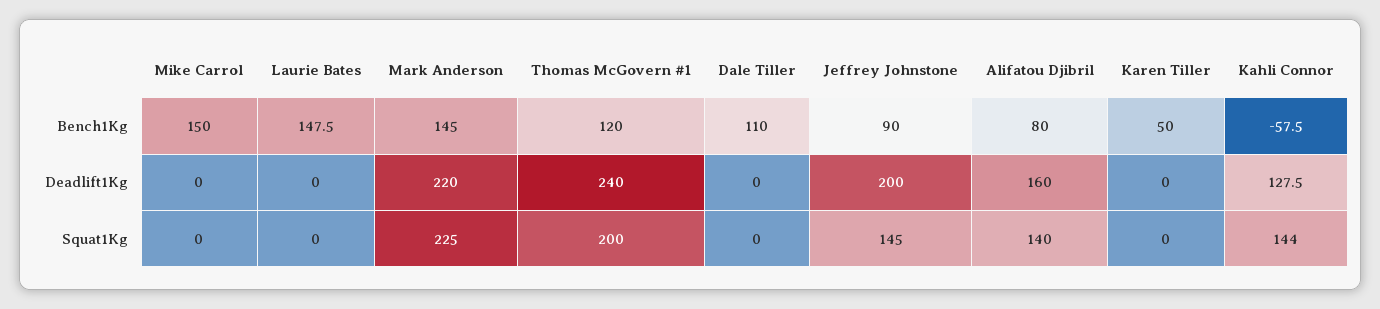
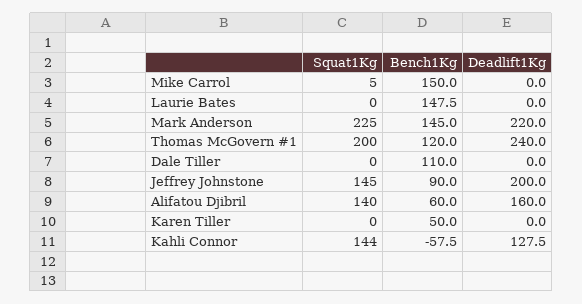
Alifatou Djibril, Bench1Kg: 80 -> 60
Mike Carrol, Squat1Kg: 0 -> 5

